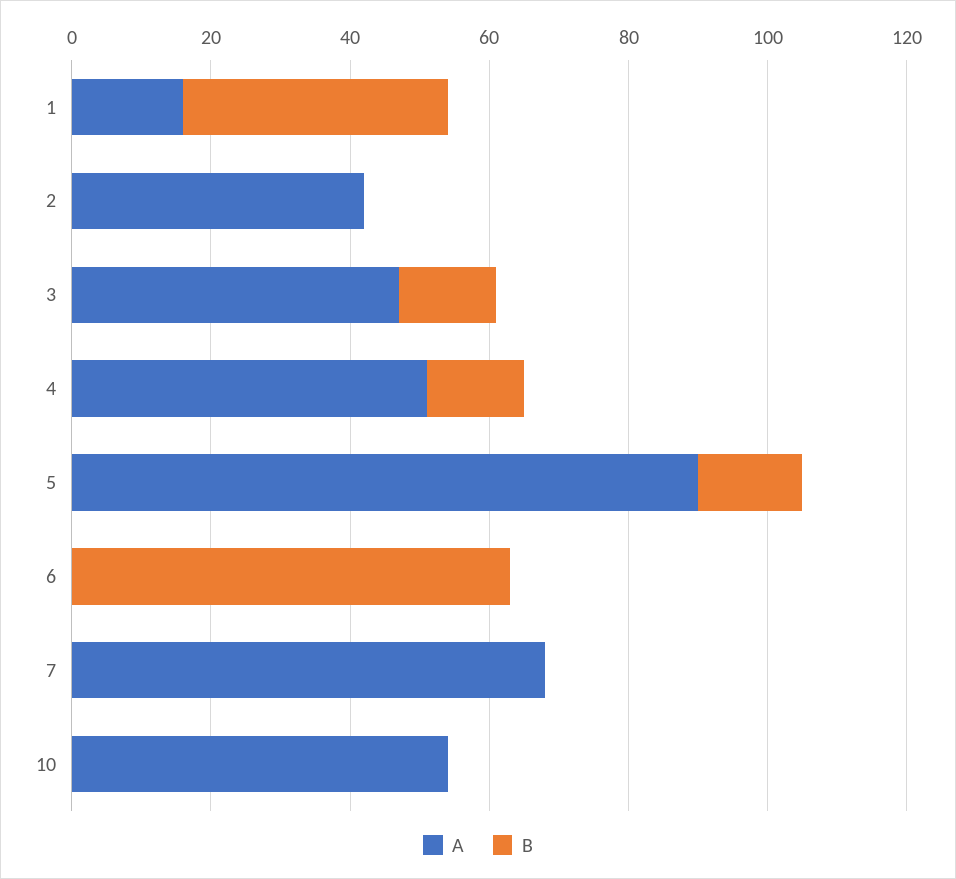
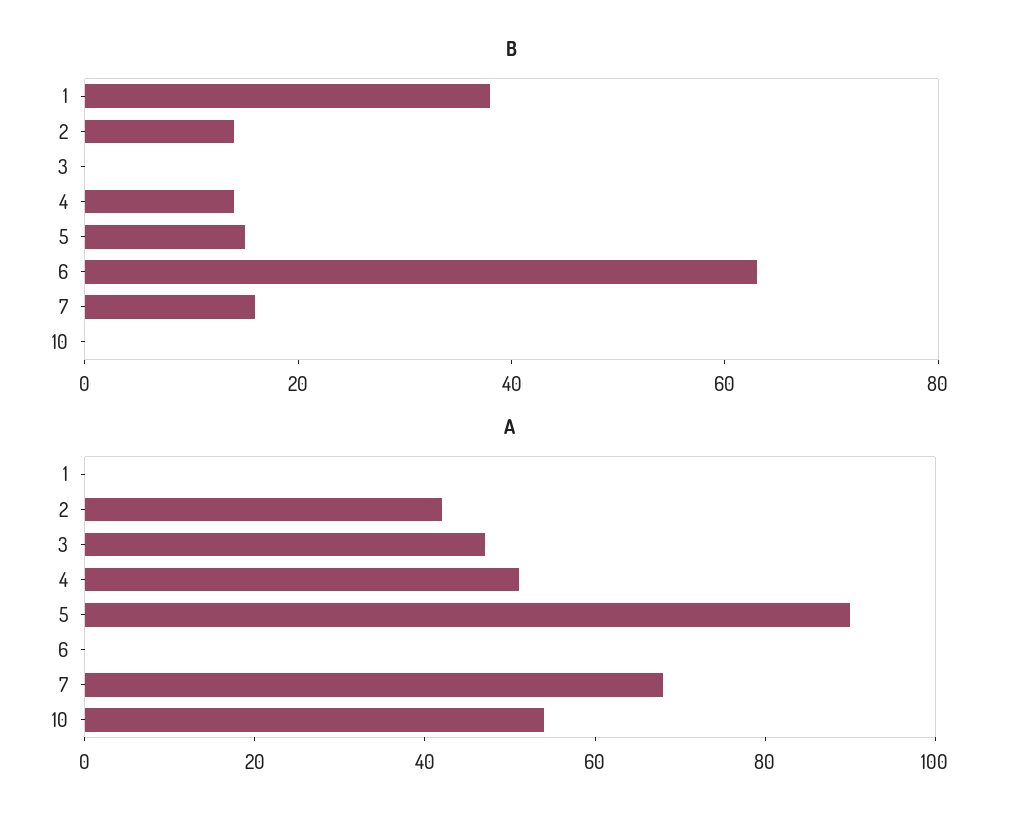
A, 1: 15 -> 0
B, 2: 0 -> 15
B, 3: 15 -> 0
B, 7: 0 -> 15

